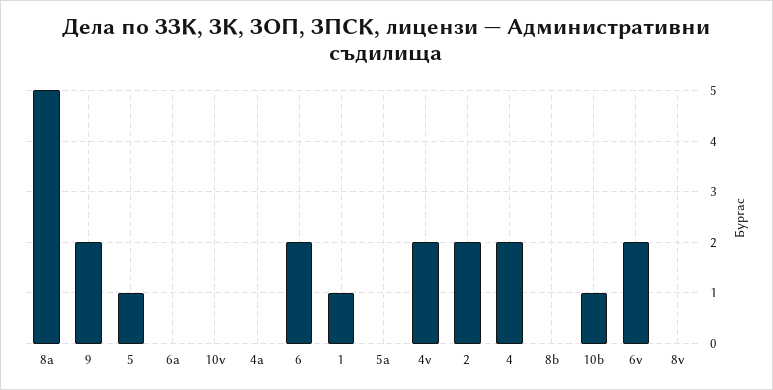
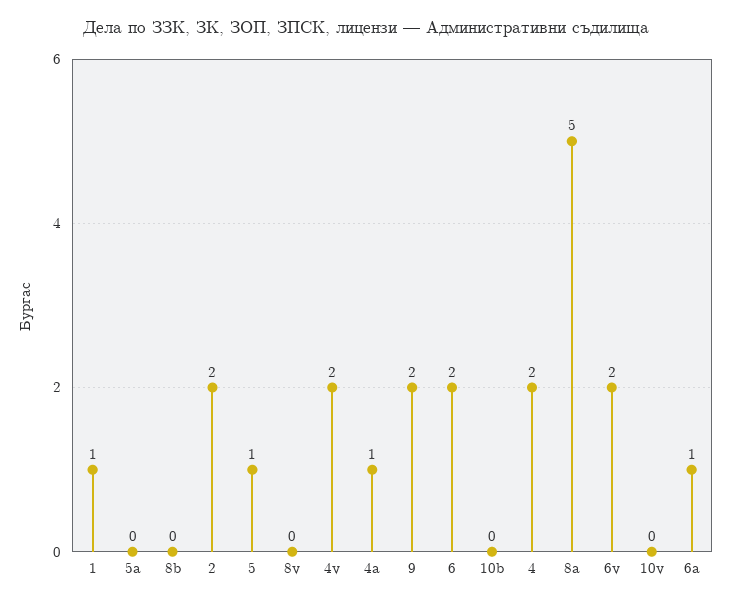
6a: 0 -> 1
4a: 0 -> 1
10b: 1 -> 0

